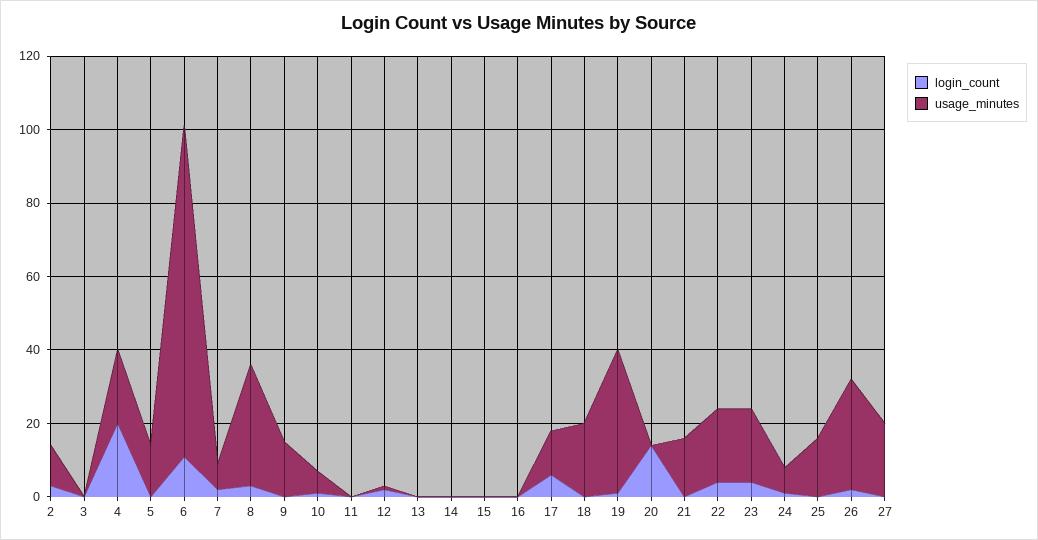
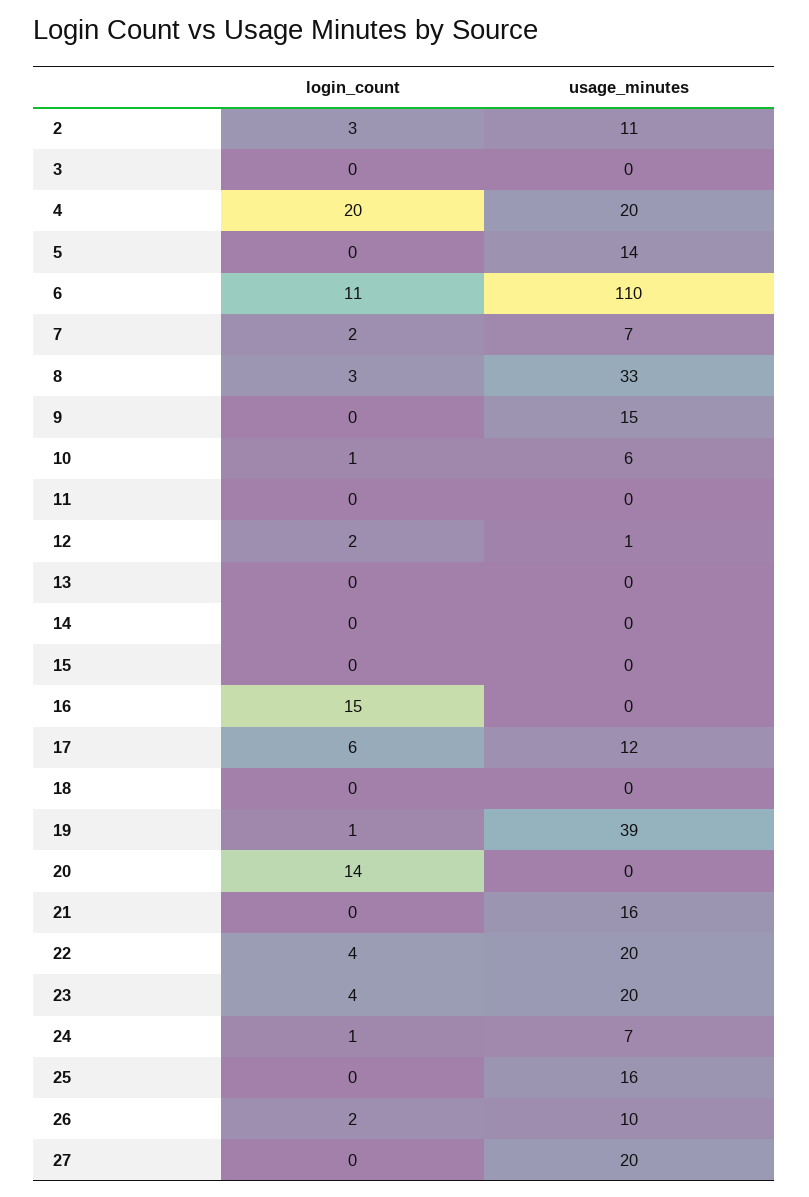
usage_minutes, 6: 90 -> 110
login_count, 16: 0 -> 15
usage_minutes, 18: 20 -> 0
usage_minutes, 26: 30 -> 10

